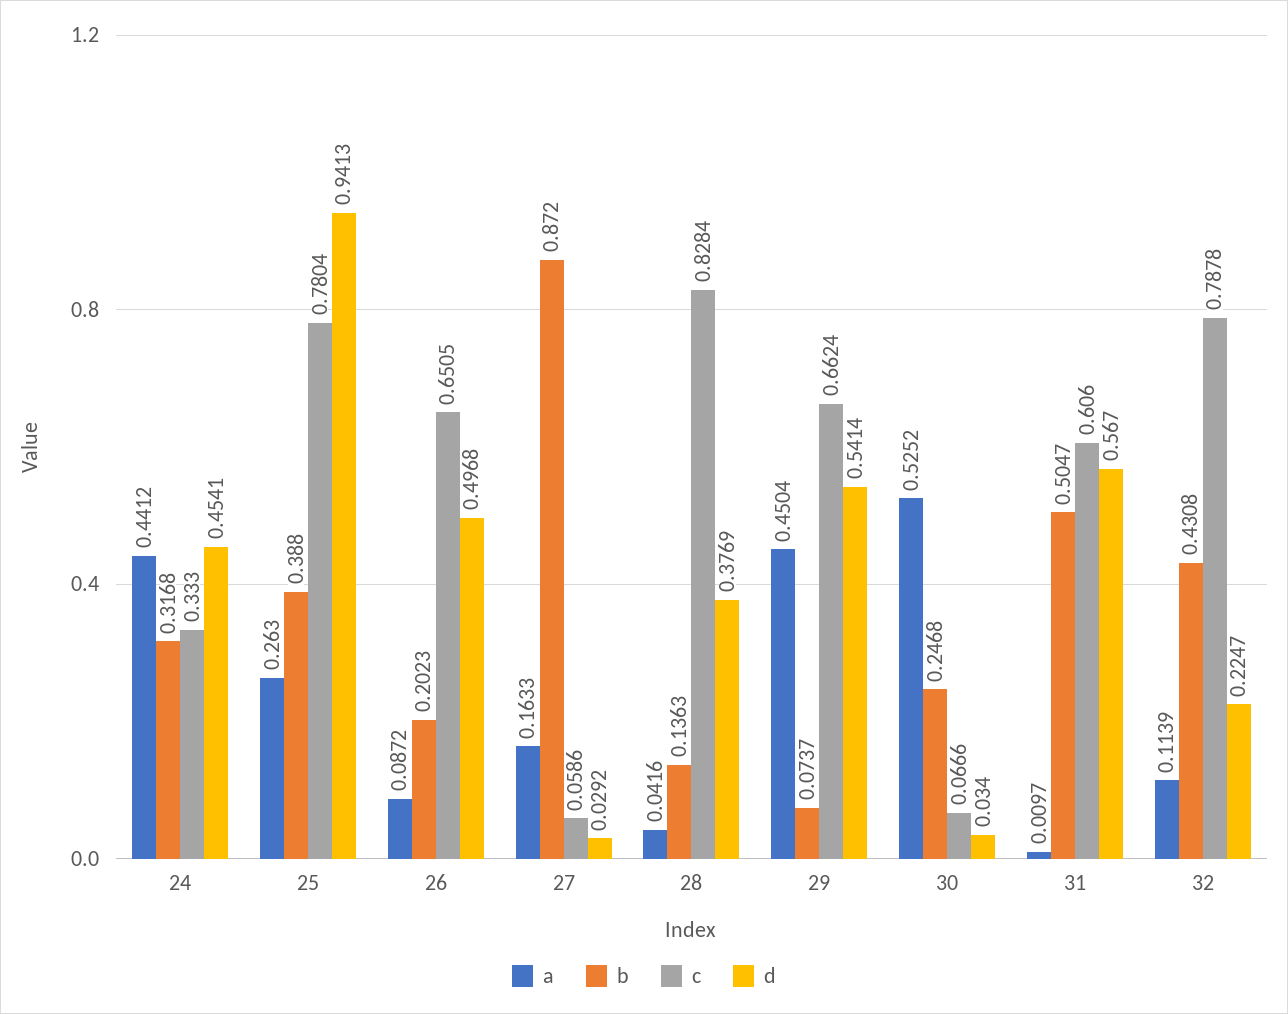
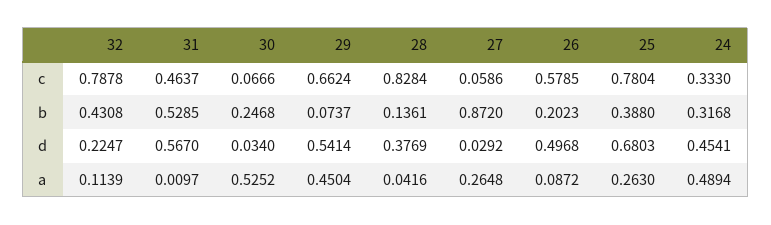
a, 24: 0.4412 -> 0.4894
d, 25: 0.9413 -> 0.6803
c, 26: 0.6505 -> 0.5785
a, 27: 0.1633 -> 0.2648
b, 28: 0.1363 -> 0.1361
b, 31: 0.5047 -> 0.5285
c, 31: 0.606 -> 0.4637

